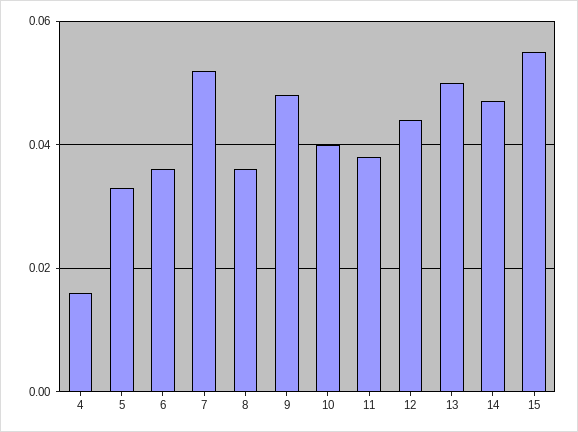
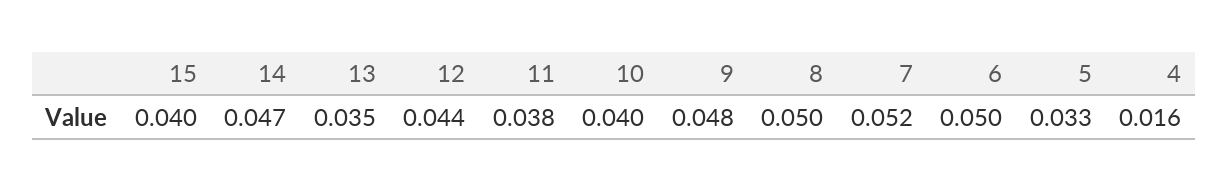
6: 0.035 -> 0.05
8: 0.035 -> 0.05
13: 0.05 -> 0.035
15: 0.055 -> 0.04

